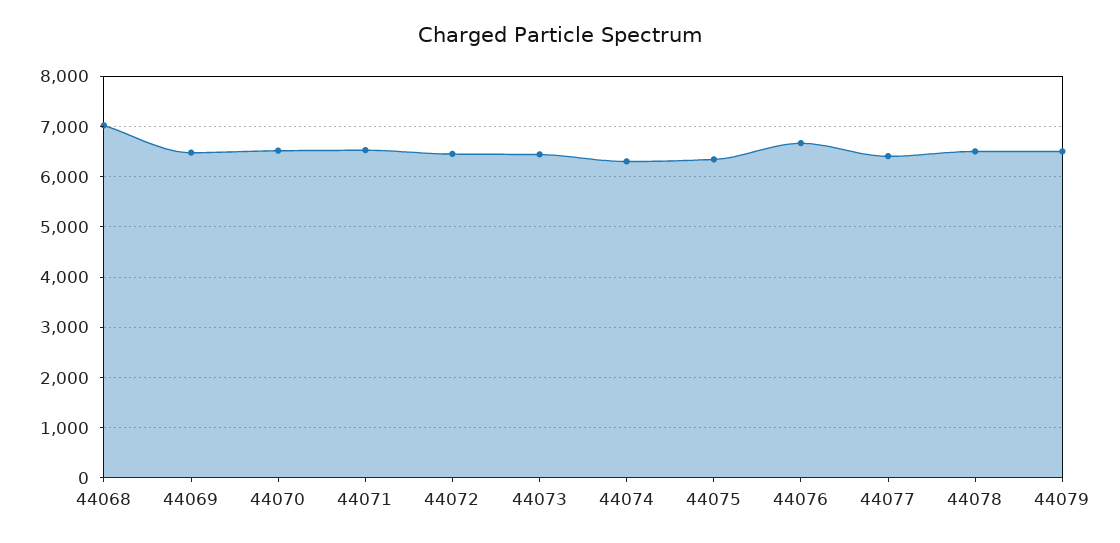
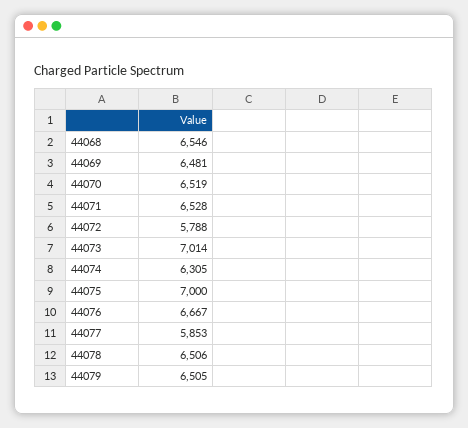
44068: 7000 -> 6546
44072: 6400 -> 5788
44073: 6400 -> 7014
44075: 6400 -> 7000
44077: 6400 -> 5853

